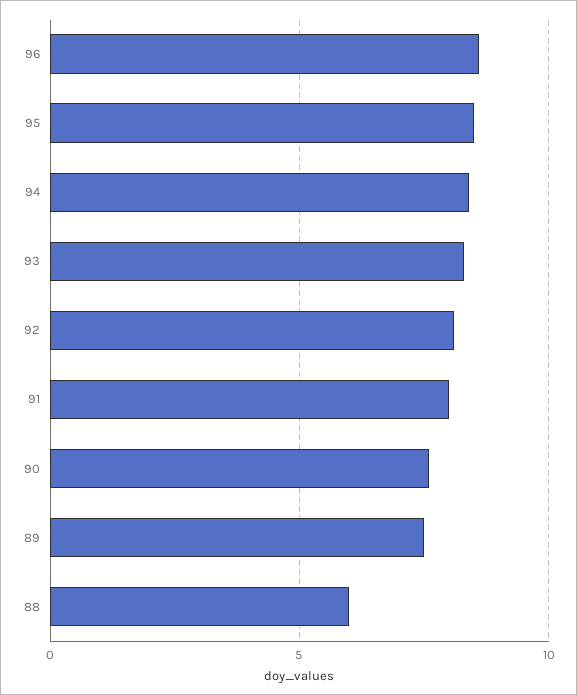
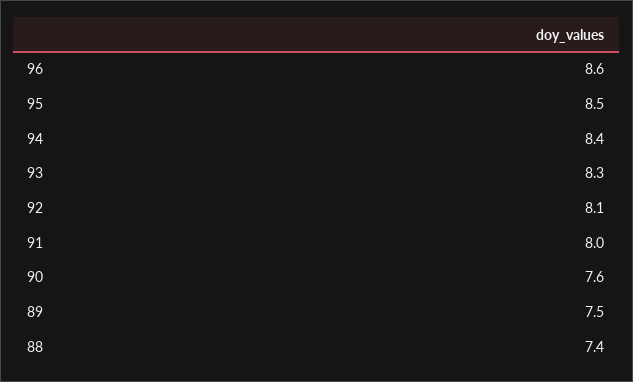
88: 6 -> 7.4

